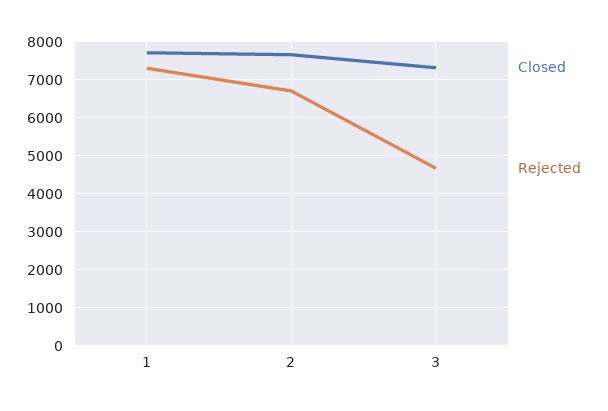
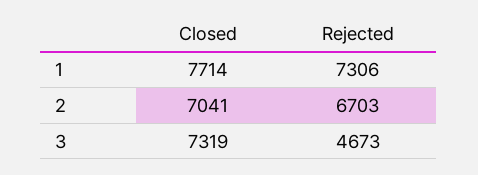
Closed, 2: 7600 -> 7041

